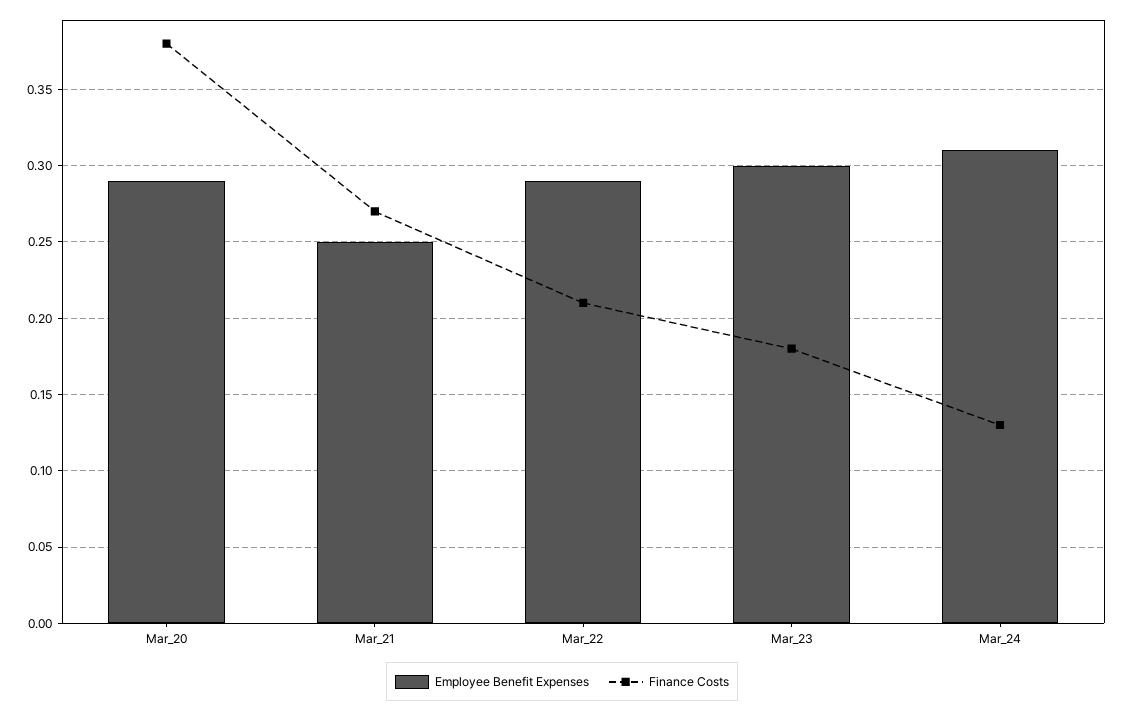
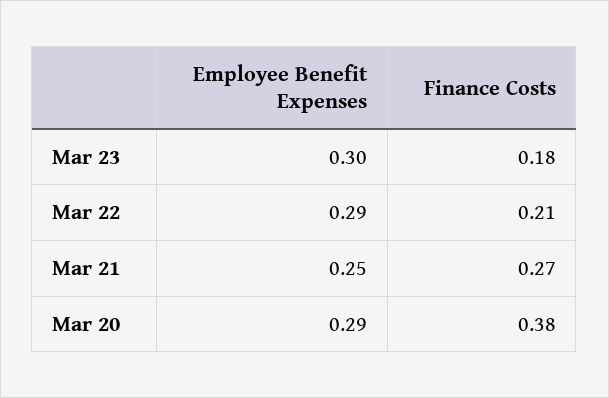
Employee Benefit Expenses, Mar_24: 0.31 -> none
Finance Costs, Mar_24: 0.13 -> none

